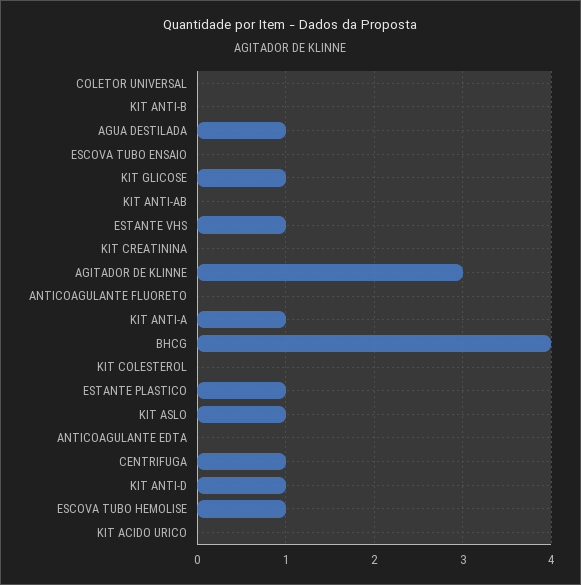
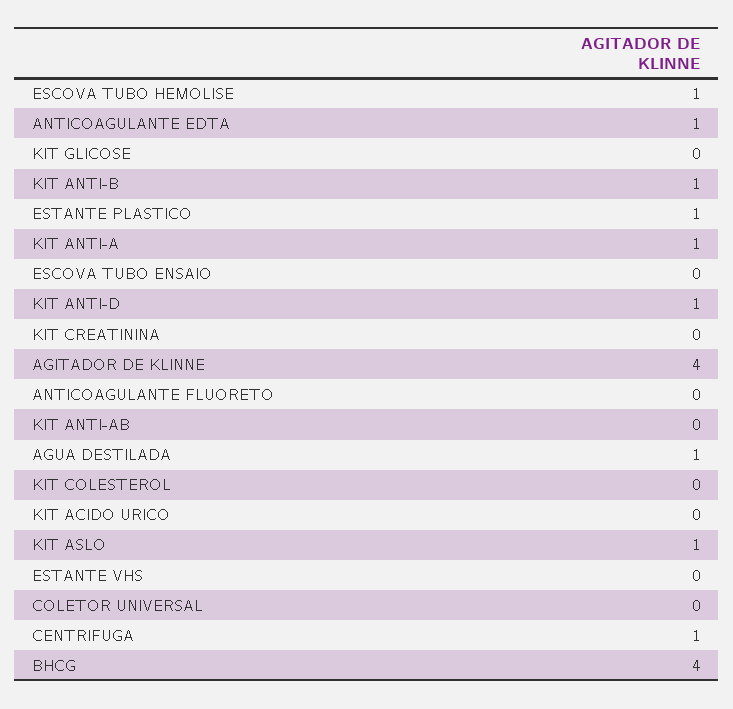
KIT ANTI-B: 0 -> 1
KIT GLICOSE: 1 -> 0
ESTANTE VHS: 1 -> 0
AGITADOR DE KLINNE: 3 -> 4
ANTICOAGULANTE EDTA: 0 -> 1

